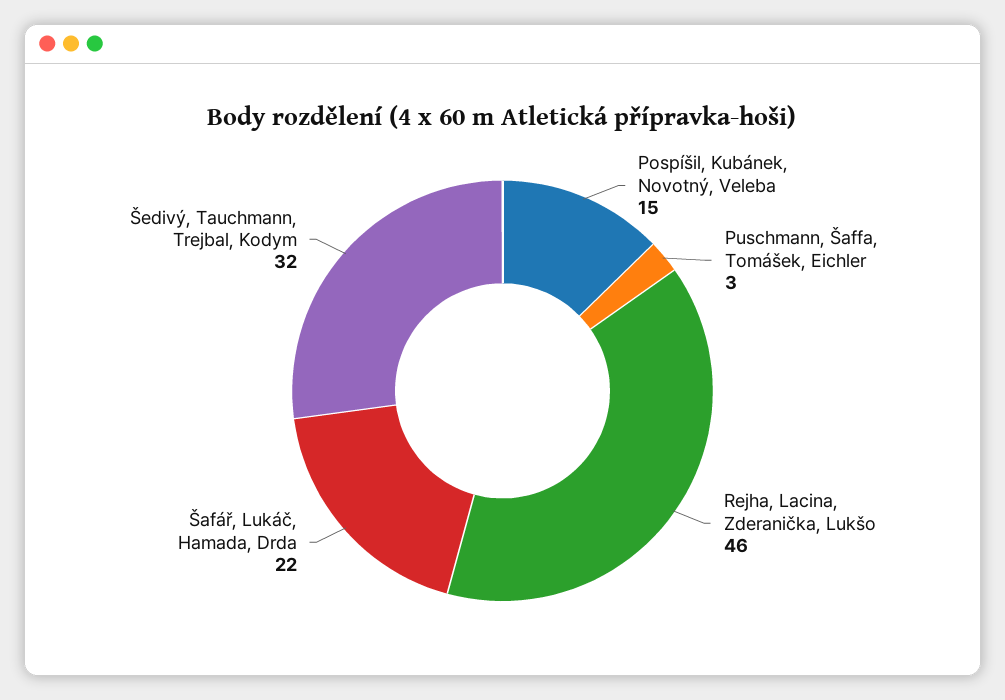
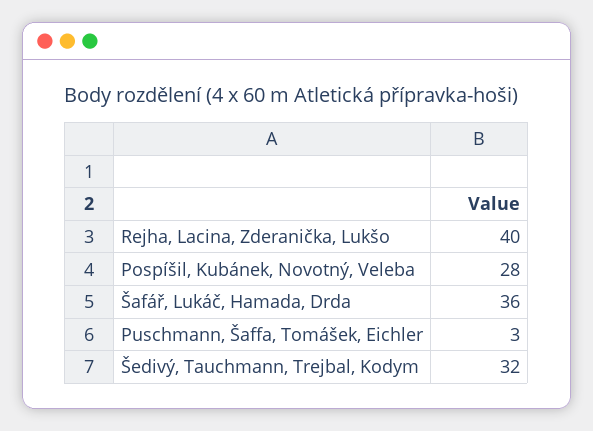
Pospíšil, Kubánek, Novotný, Veleba: 15 -> 28
Rejha, Lacina, Zderanička, Lukšo: 46 -> 40
Šafář, Lukáč, Hamada, Drda: 22 -> 36

